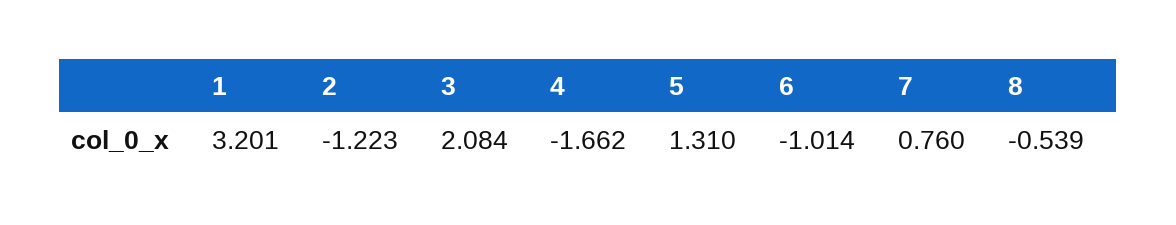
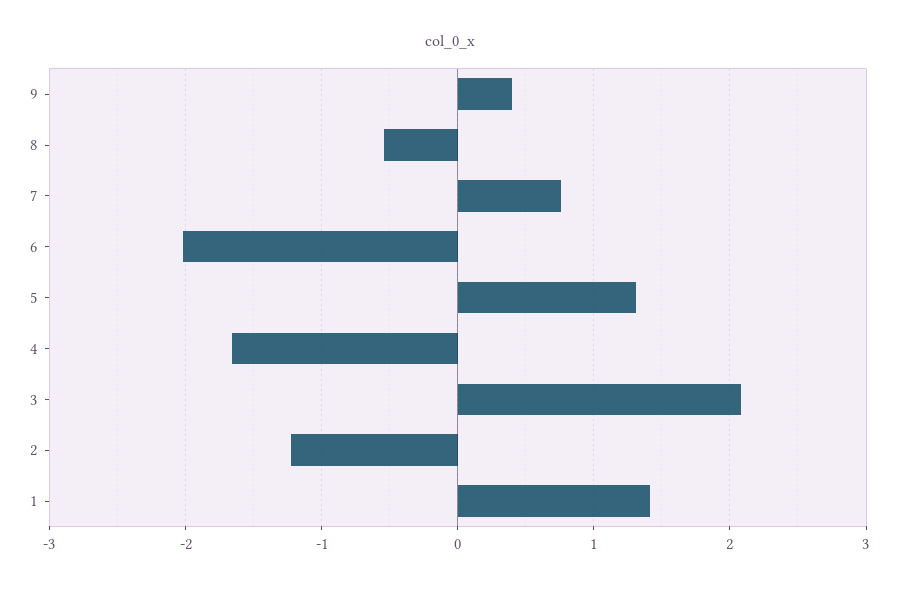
1: 3.201 -> 1.4
6: -1.014 -> -2
9: none -> 0.4

